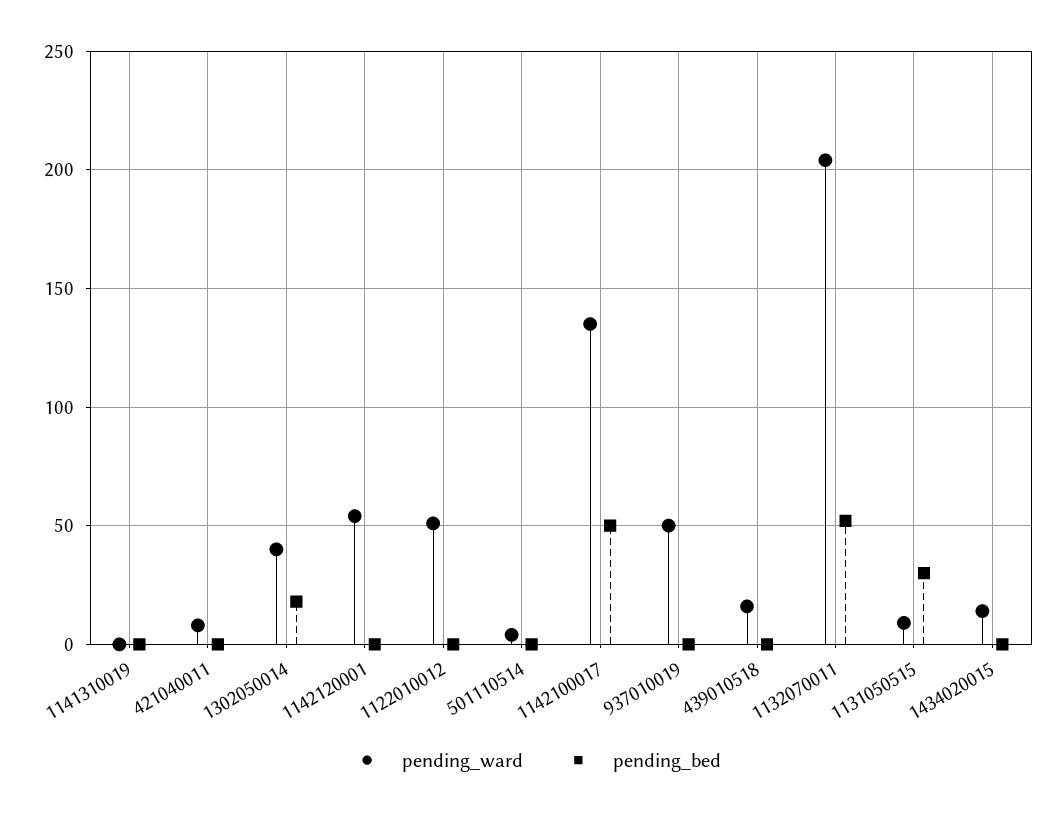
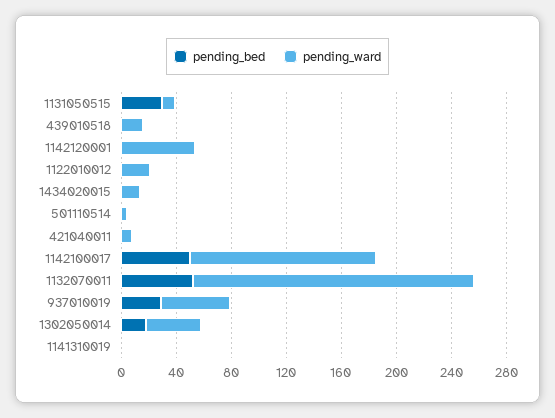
pending_ward, 1122010012: 50 -> 20
pending_bed, 937010019: 0 -> 30

